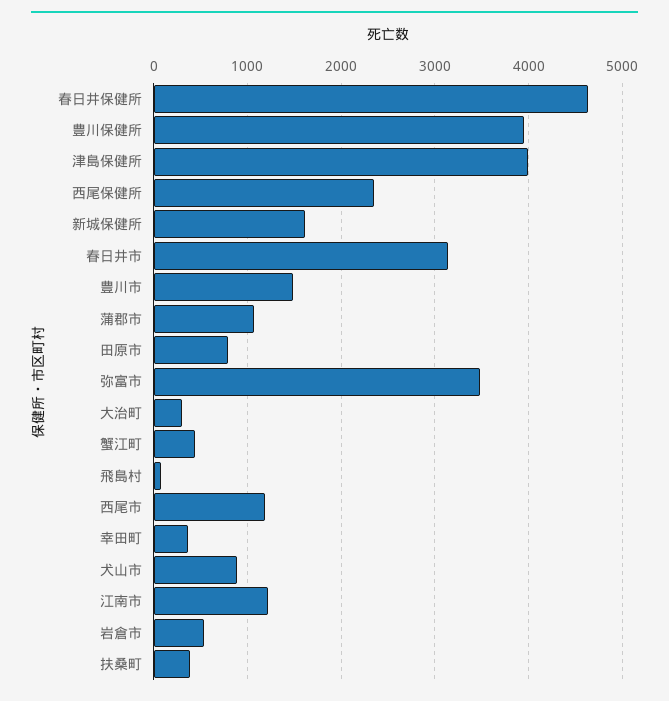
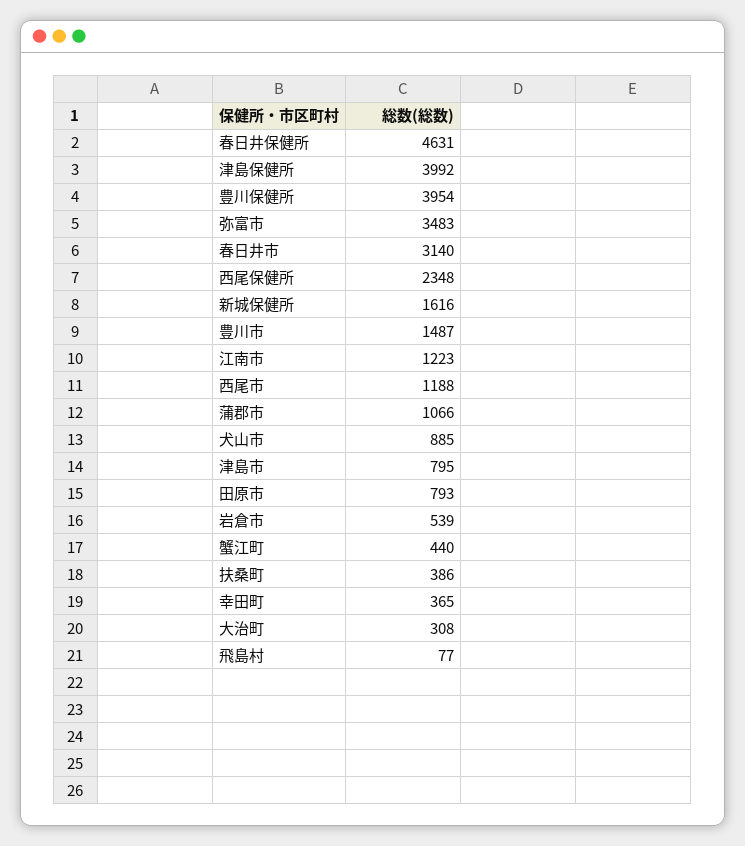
津島市: none -> 795

